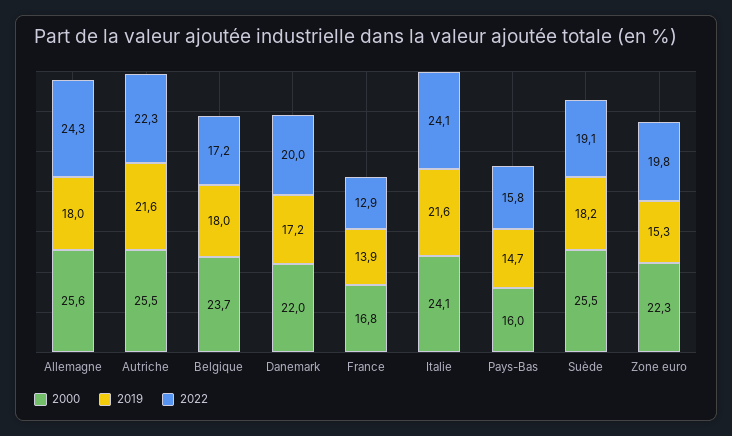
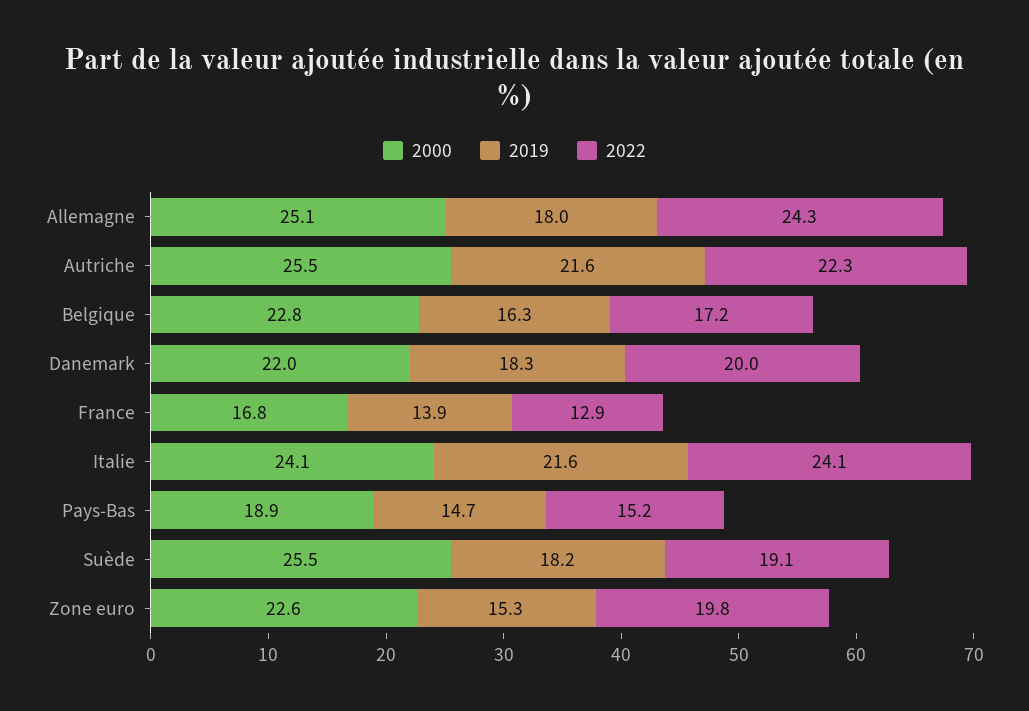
2000, Allemagne: 25.6 -> 25.1
2000, Belgique: 23.7 -> 22.8
2019, Belgique: 18 -> 16.3
2019, Danemark: 17.2 -> 18.3
2000, Pays-Bas: 16 -> 18.9
2022, Pays-Bas: 15.8 -> 15.2
2000, Zone euro: 22.3 -> 22.6

